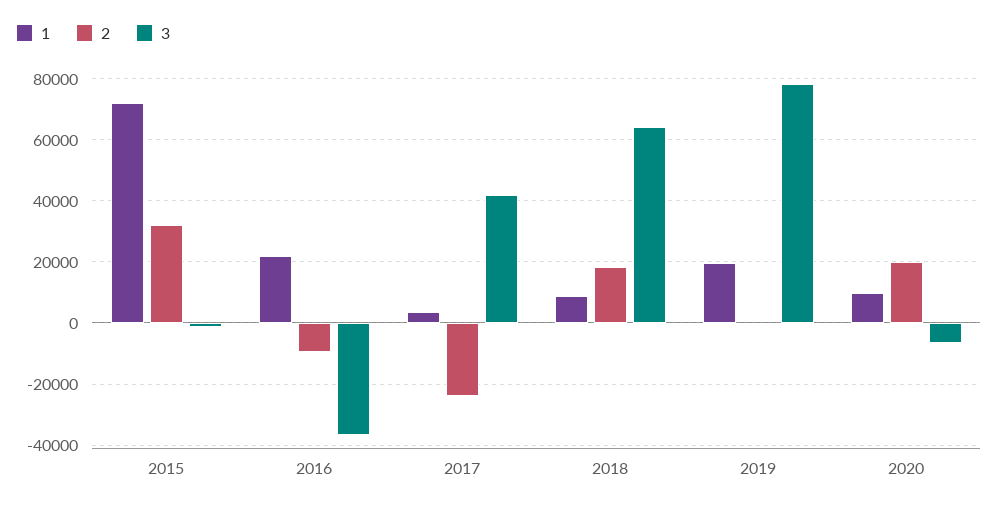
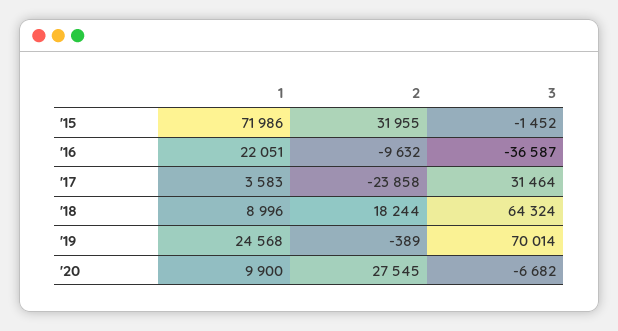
3, 2017: 42000 -> 31464
1, 2019: 20000 -> 24568
3, 2019: 78000 -> 70014
2, 2020: 20000 -> 27545

